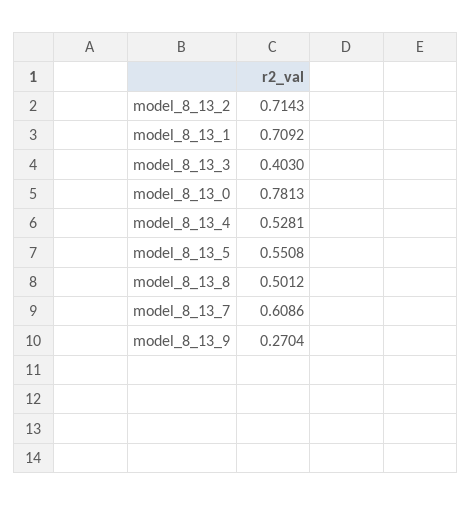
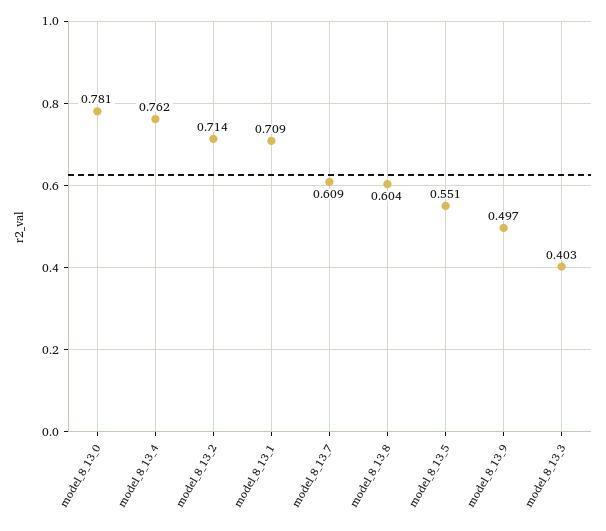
model_8_13_4: 0.5281 -> 0.762
model_8_13_8: 0.5012 -> 0.604
model_8_13_9: 0.2704 -> 0.497

